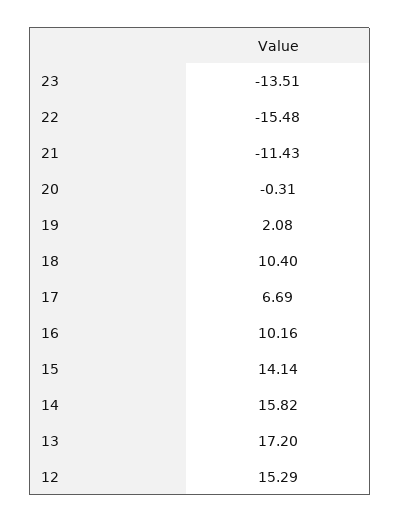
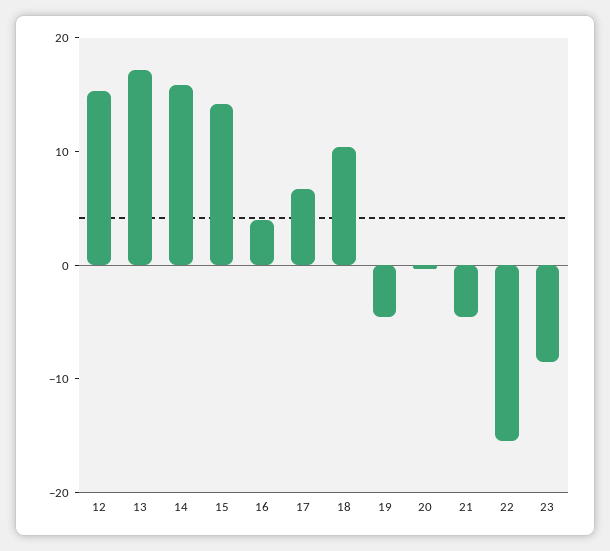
23: -13.51 -> -8
21: -11.43 -> -4
19: 2.08 -> -4
16: 10.16 -> 4

